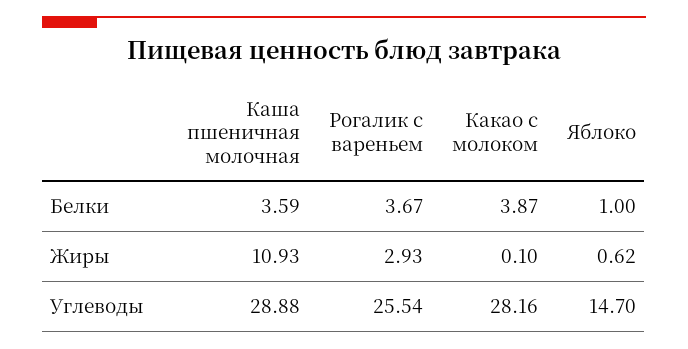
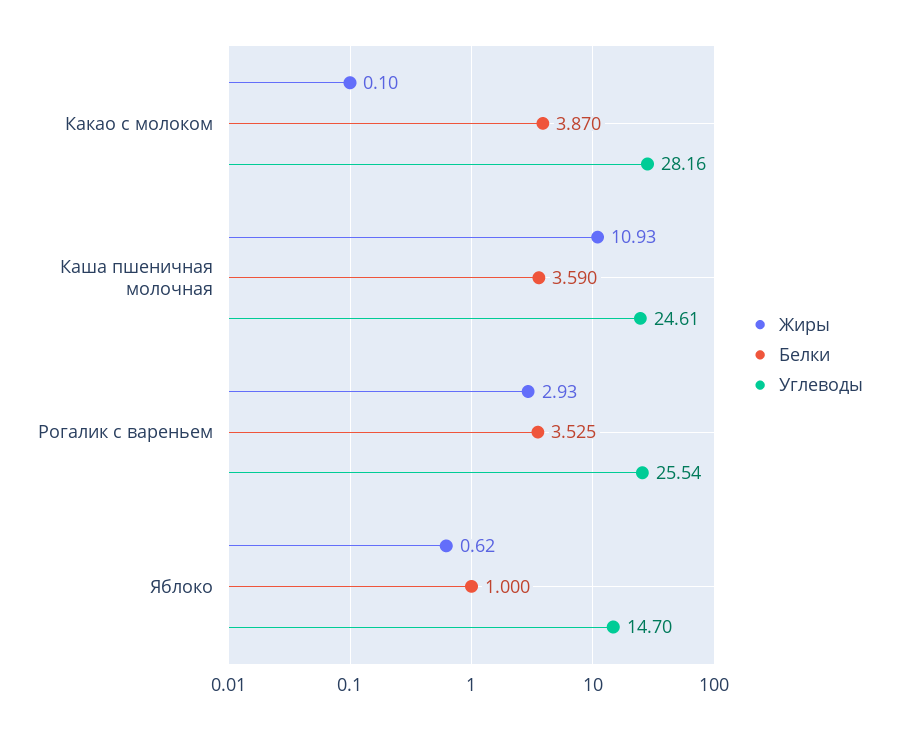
Белки, Рогалик с вареньем: 3.67 -> 3.525
Углеводы, Каша пшеничная молочная: 28.88 -> 24.61

